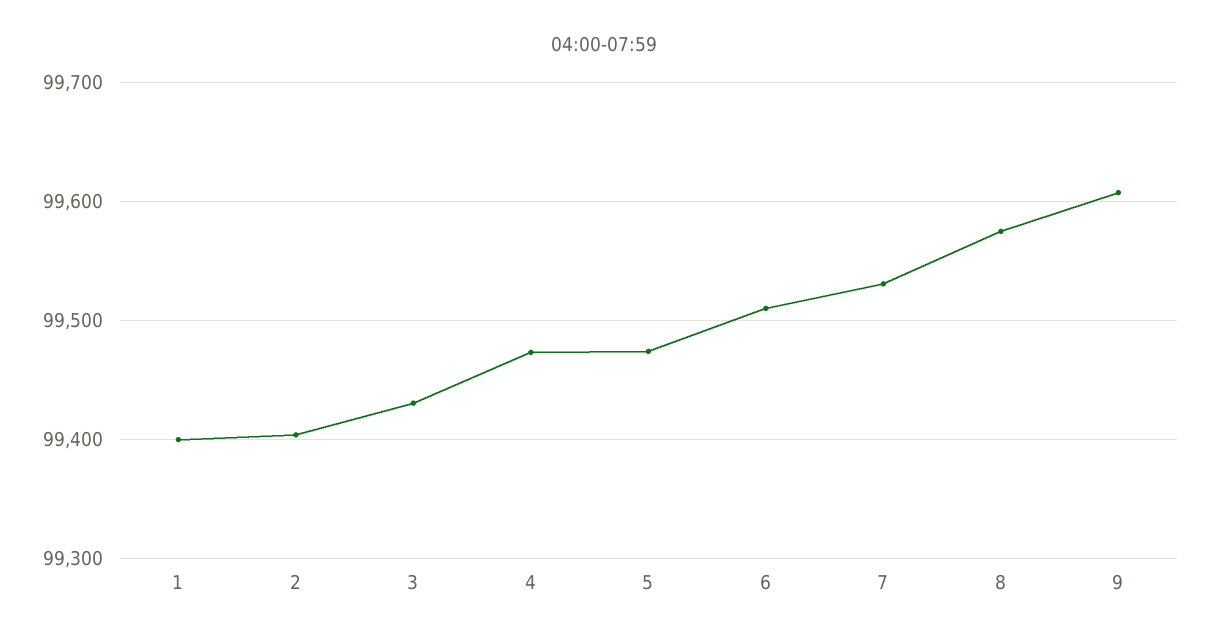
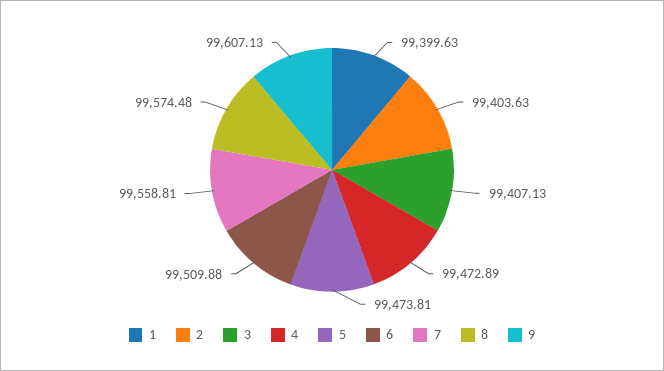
3: 99430 -> 99407.13
7: 99530 -> 99558.81

